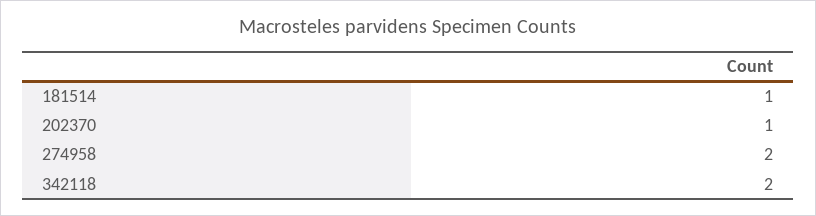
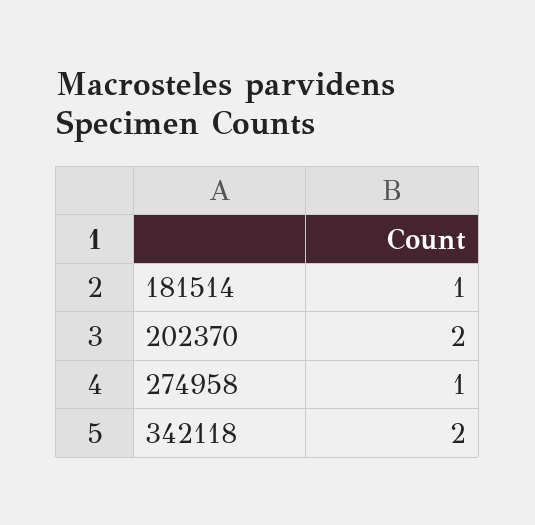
202370: 1 -> 2
274958: 2 -> 1

